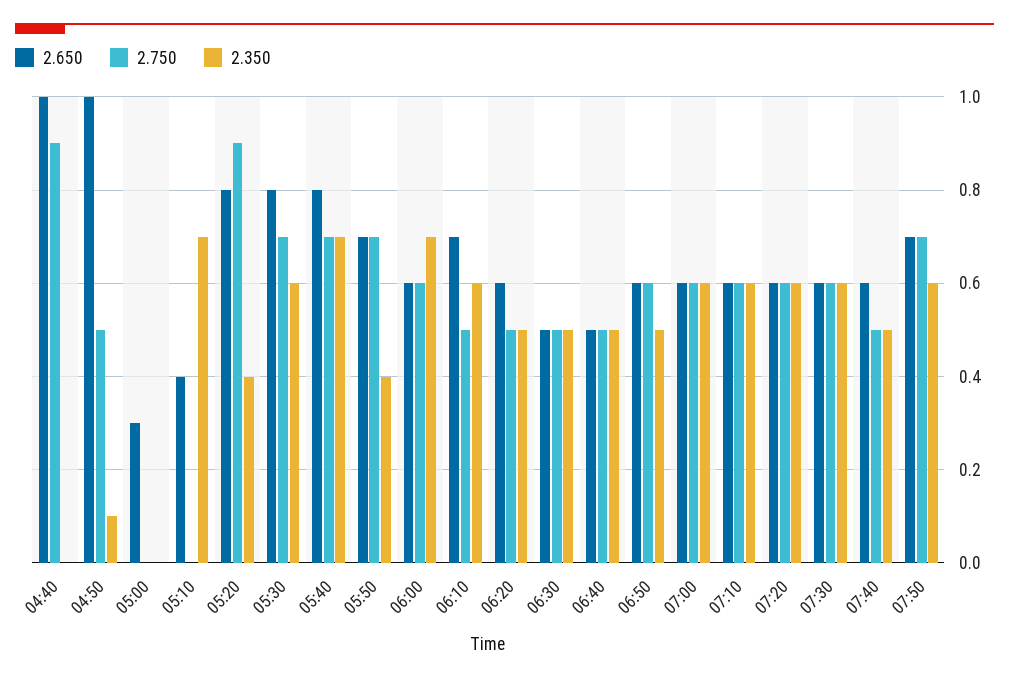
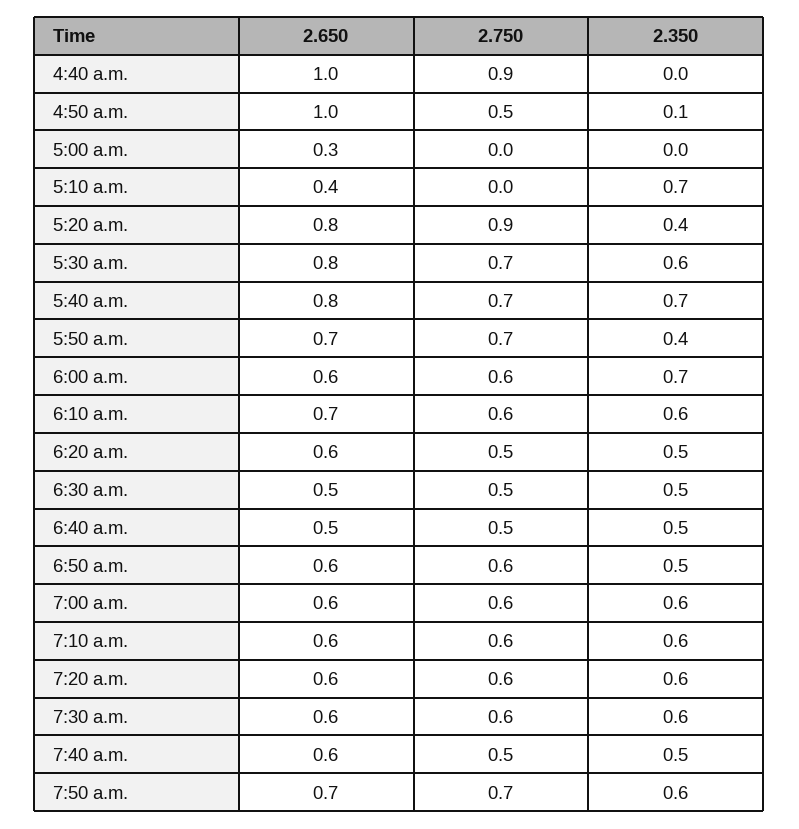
2.750, 06:10: 0.5 -> 0.6

